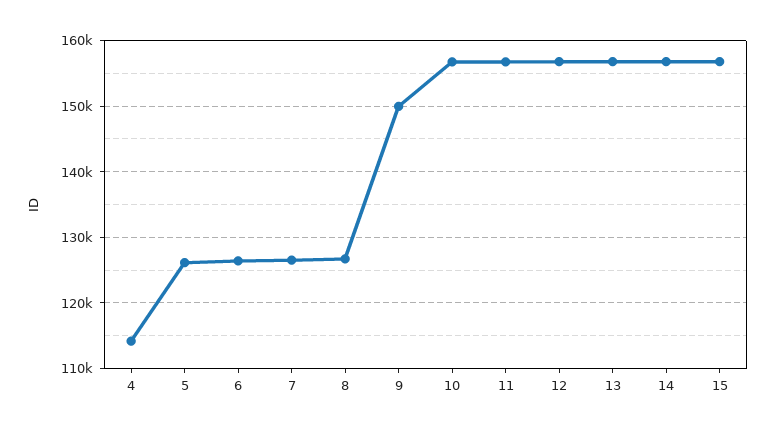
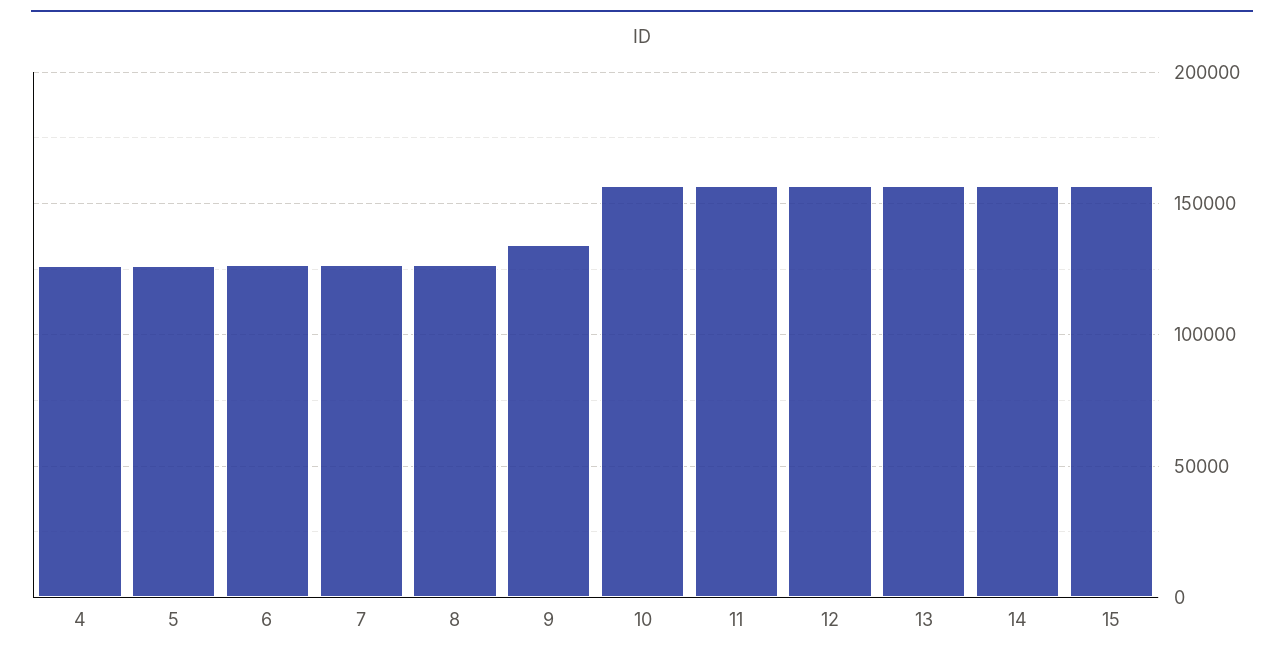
4: 114000 -> 125000
9: 150000 -> 135000

